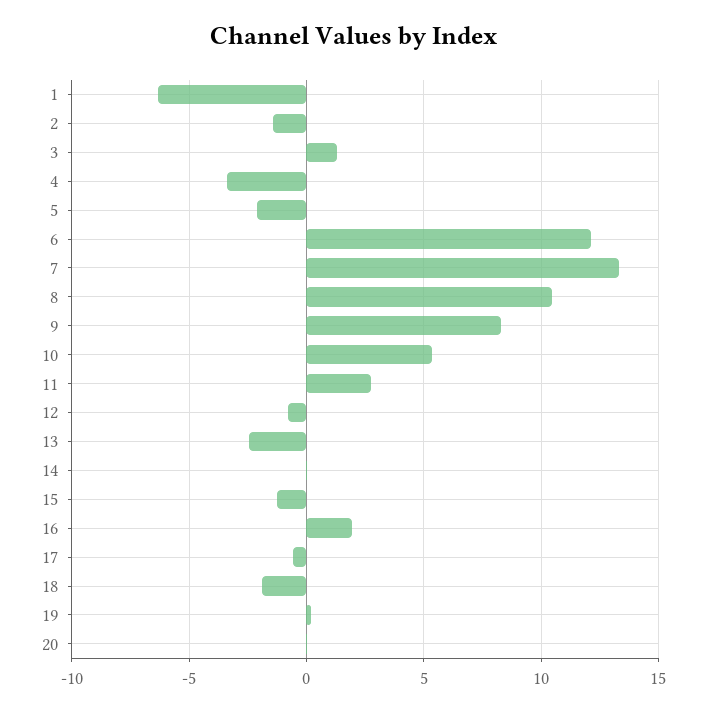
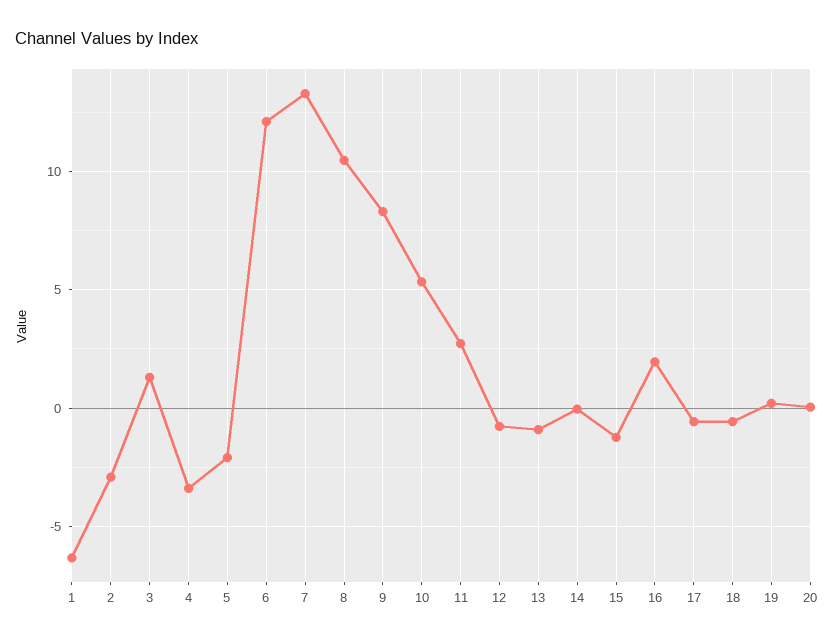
2: -1.5 -> -3
13: -2.5 -> -1
18: -2 -> -0.5

